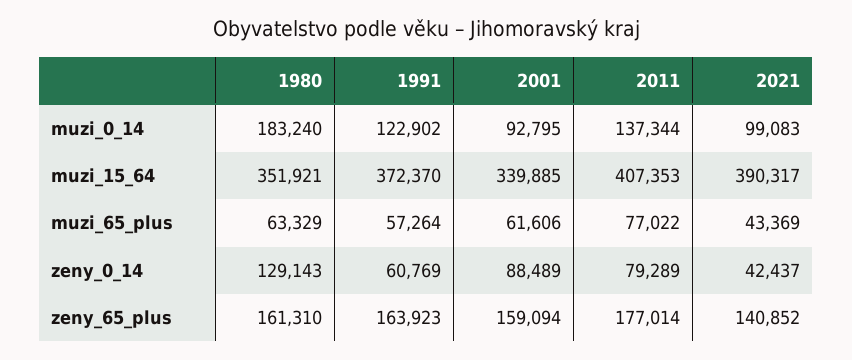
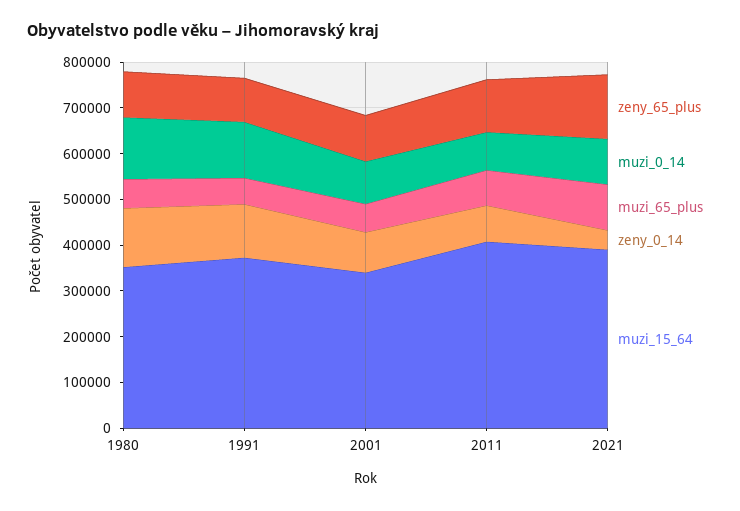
muzi_0_14, 1980: 183240 -> 140000
muzi_0_14, 2011: 137344 -> 80000
muzi_65_plus, 2021: 43369 -> 100000
zeny_0_14, 1991: 60769 -> 120000
zeny_65_plus, 1980: 161310 -> 100000
zeny_65_plus, 1991: 163923 -> 100000
zeny_65_plus, 2001: 159094 -> 100000
zeny_65_plus, 2011: 177014 -> 120000

